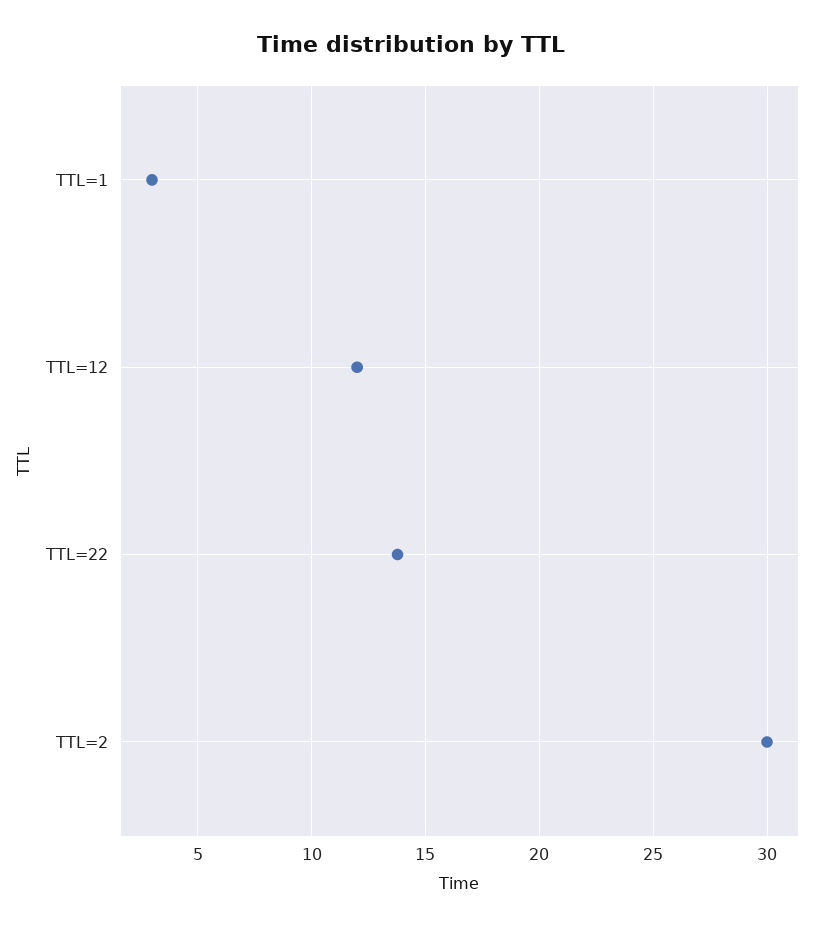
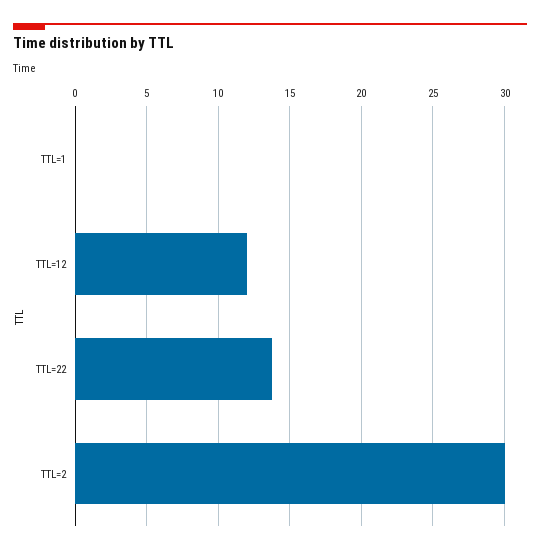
TTL=1: 3 -> 0

